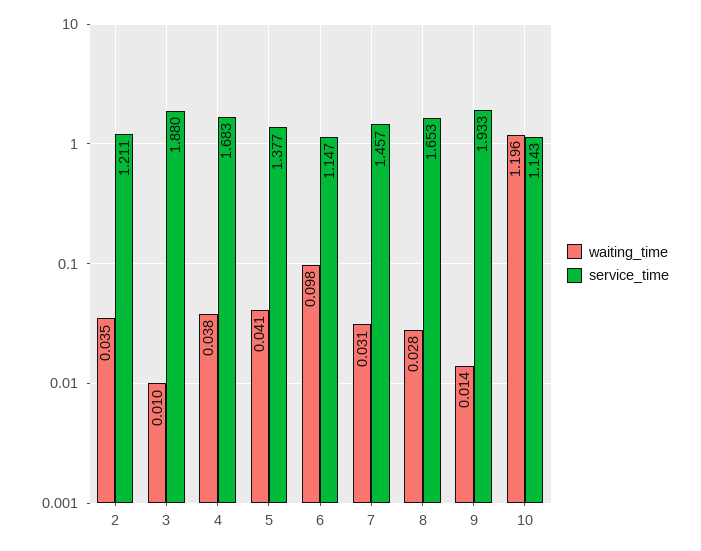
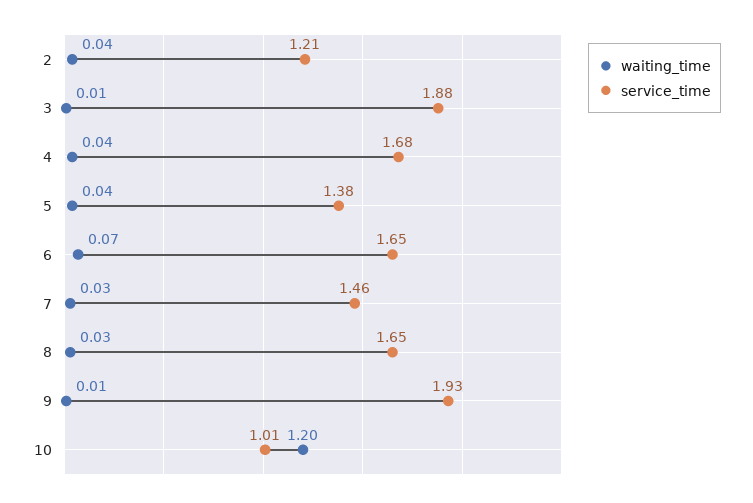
waiting_time, 6: 0.098 -> 0.07
service_time, 6: 1.147 -> 1.65
service_time, 10: 1.143 -> 1.01

